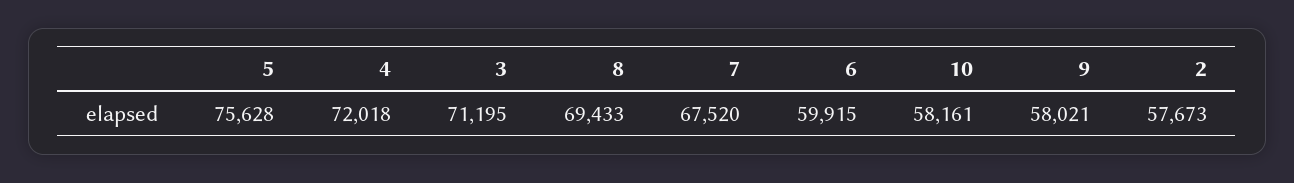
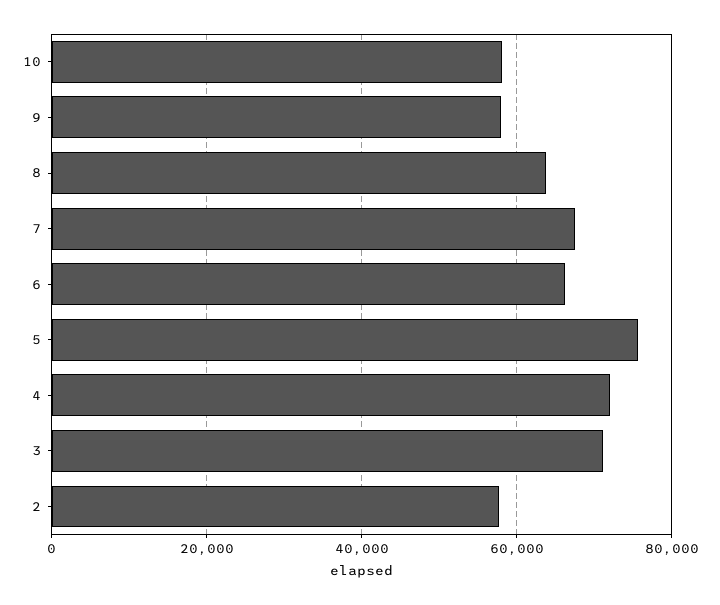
8: 69433 -> 64000
6: 59915 -> 66000

